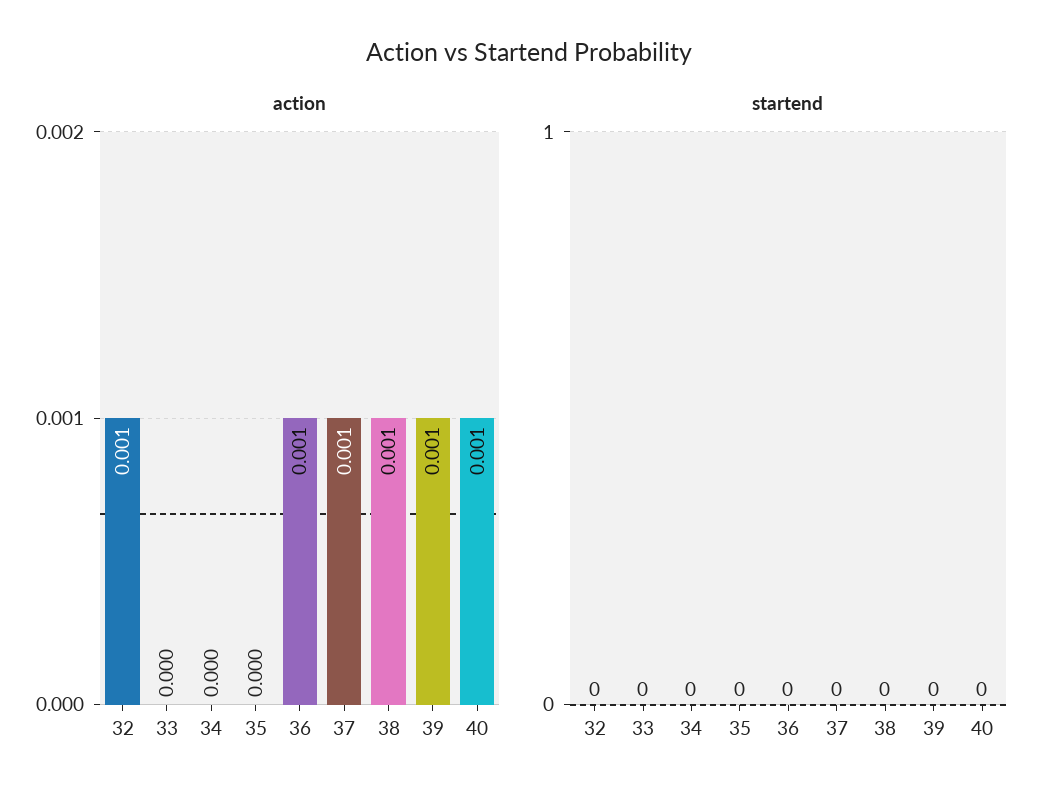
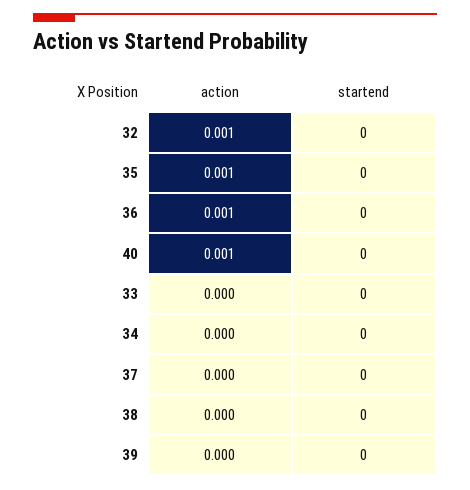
action, 35: 0 -> 0.001
action, 37: 0.001 -> 0
action, 38: 0.001 -> 0
action, 39: 0.001 -> 0

